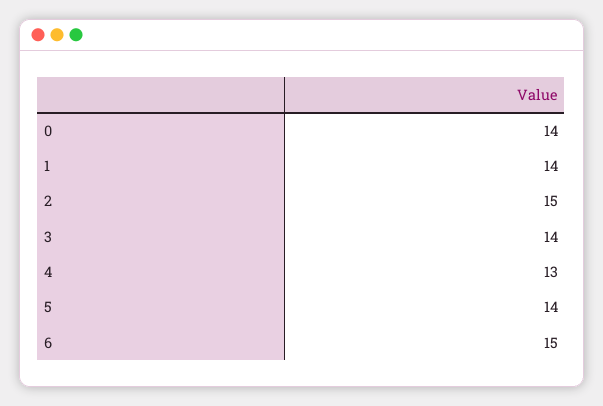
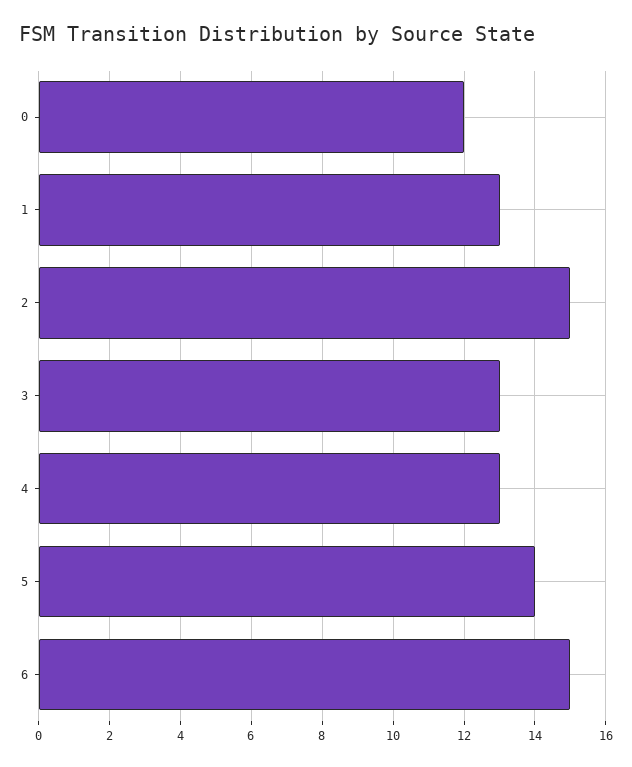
0: 14 -> 12
1: 14 -> 13
3: 14 -> 13

